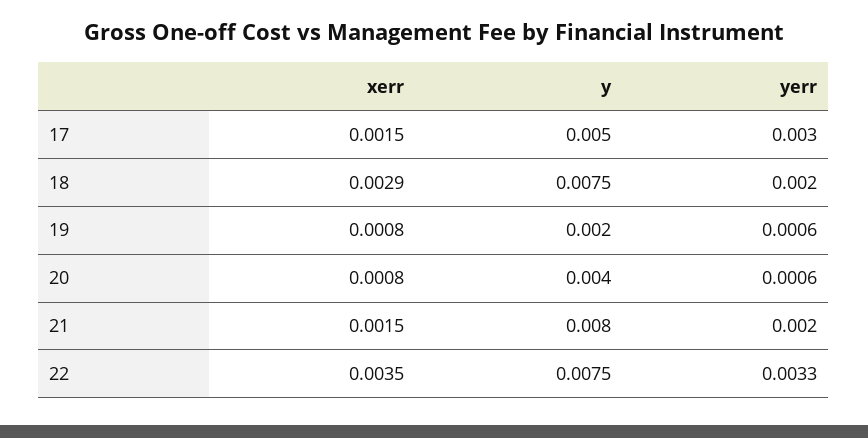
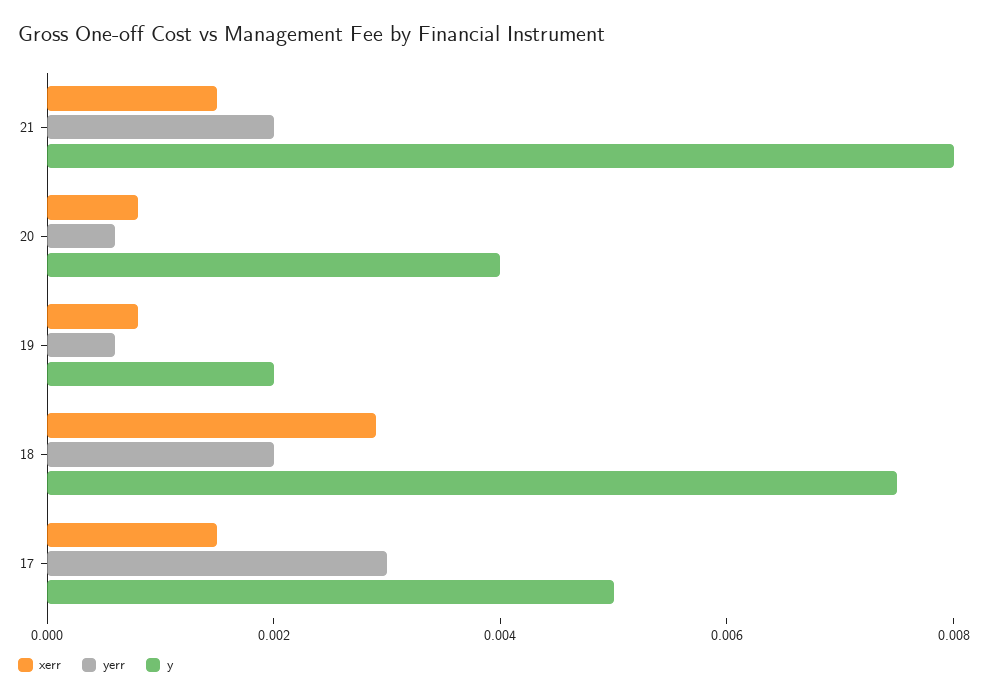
xerr, 22: 0.0035 -> none
y, 22: 0.0075 -> none
yerr, 22: 0.0033 -> none

